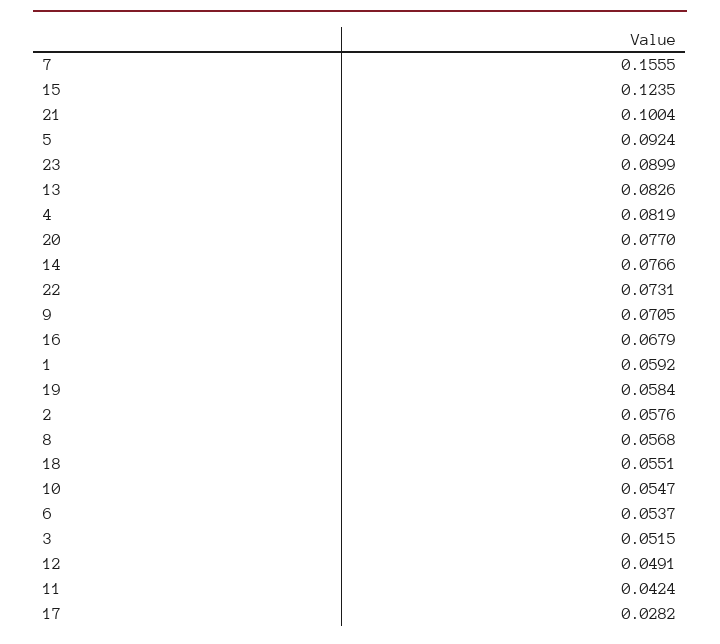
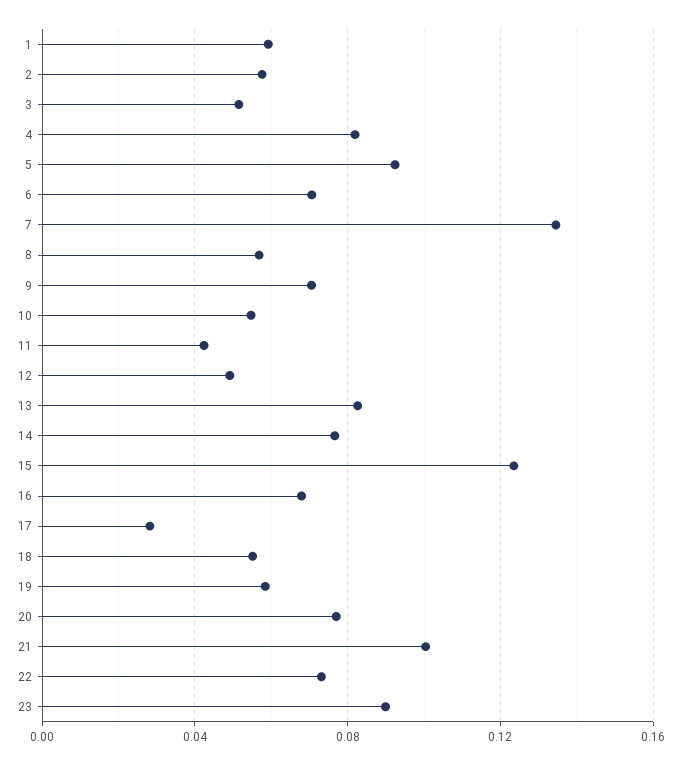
7: 0.1555 -> 0.135
6: 0.0537 -> 0.07

